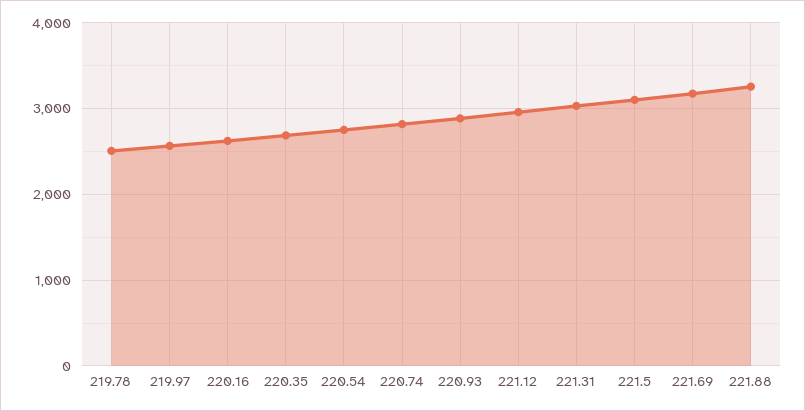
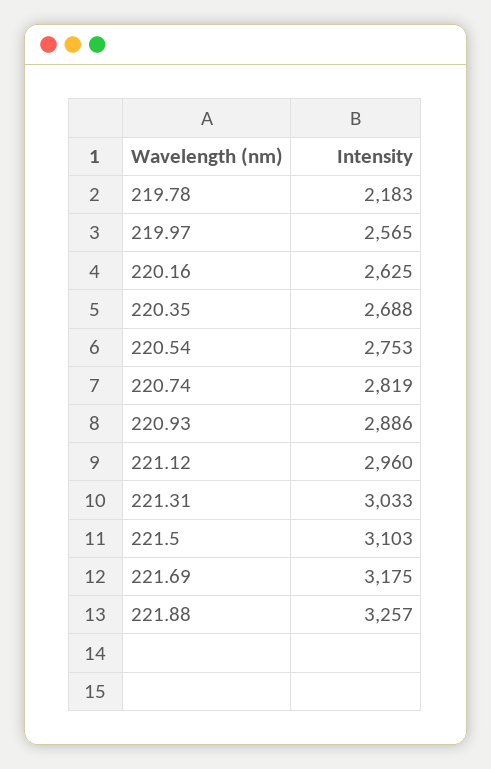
219.78: 2500 -> 2183

